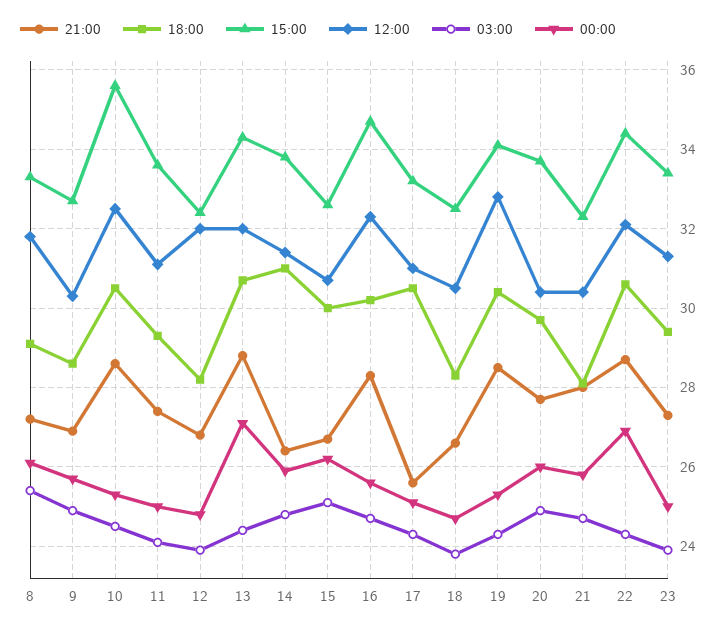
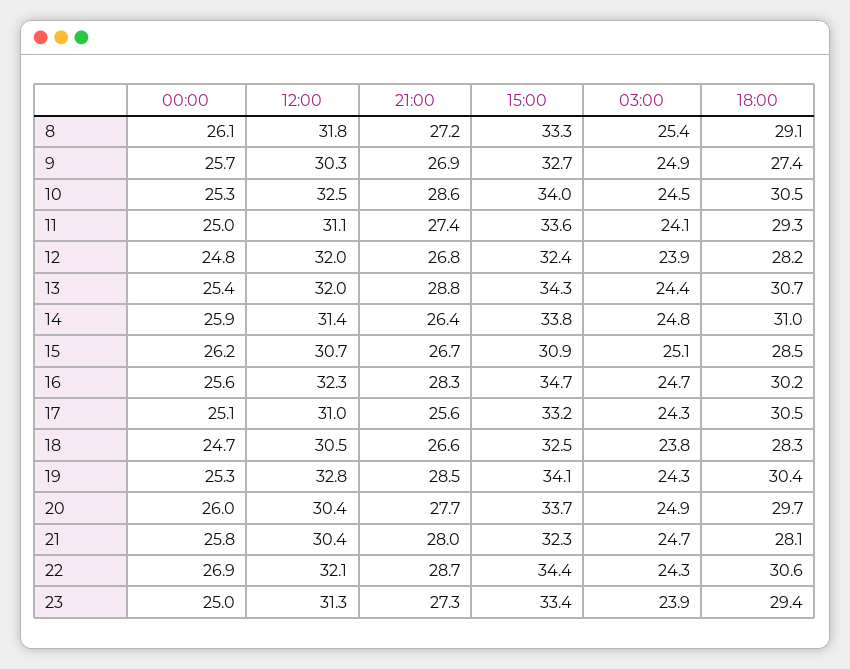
18:00, 9: 28.5 -> 27.4
15:00, 10: 35.5 -> 34
00:00, 13: 27 -> 25.4
18:00, 15: 30 -> 28.5
15:00, 15: 32.5 -> 30.9

